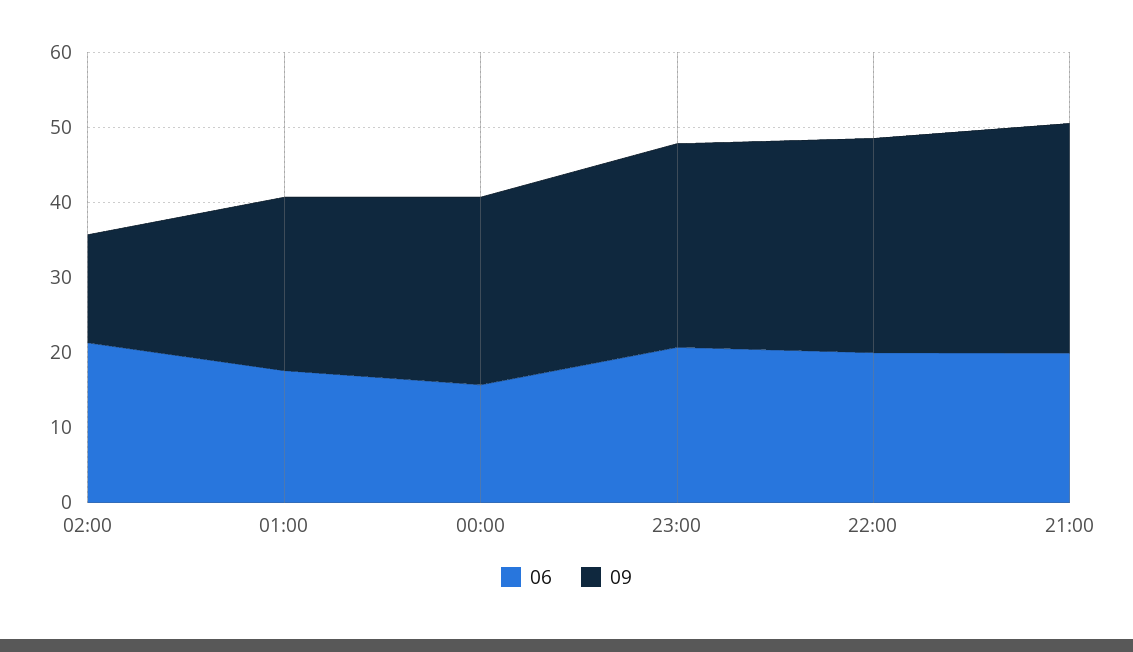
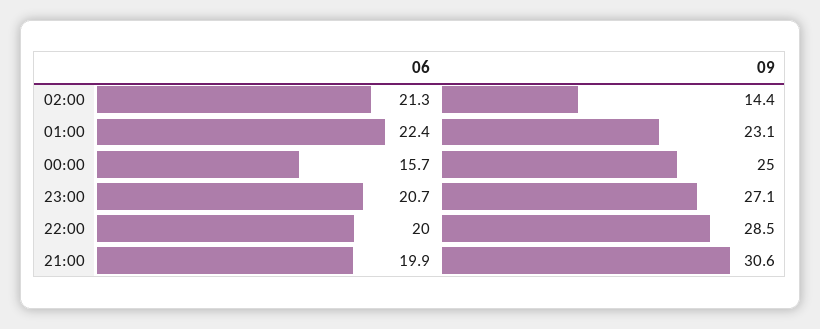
06, 01:00: 18 -> 22.4

